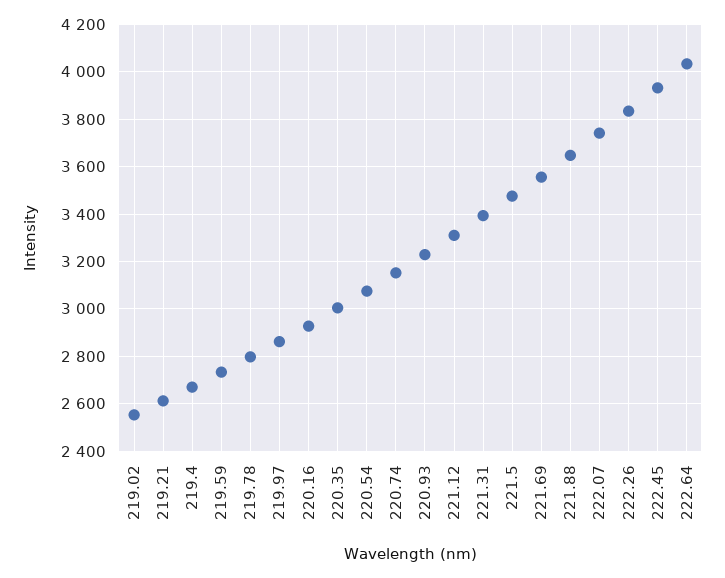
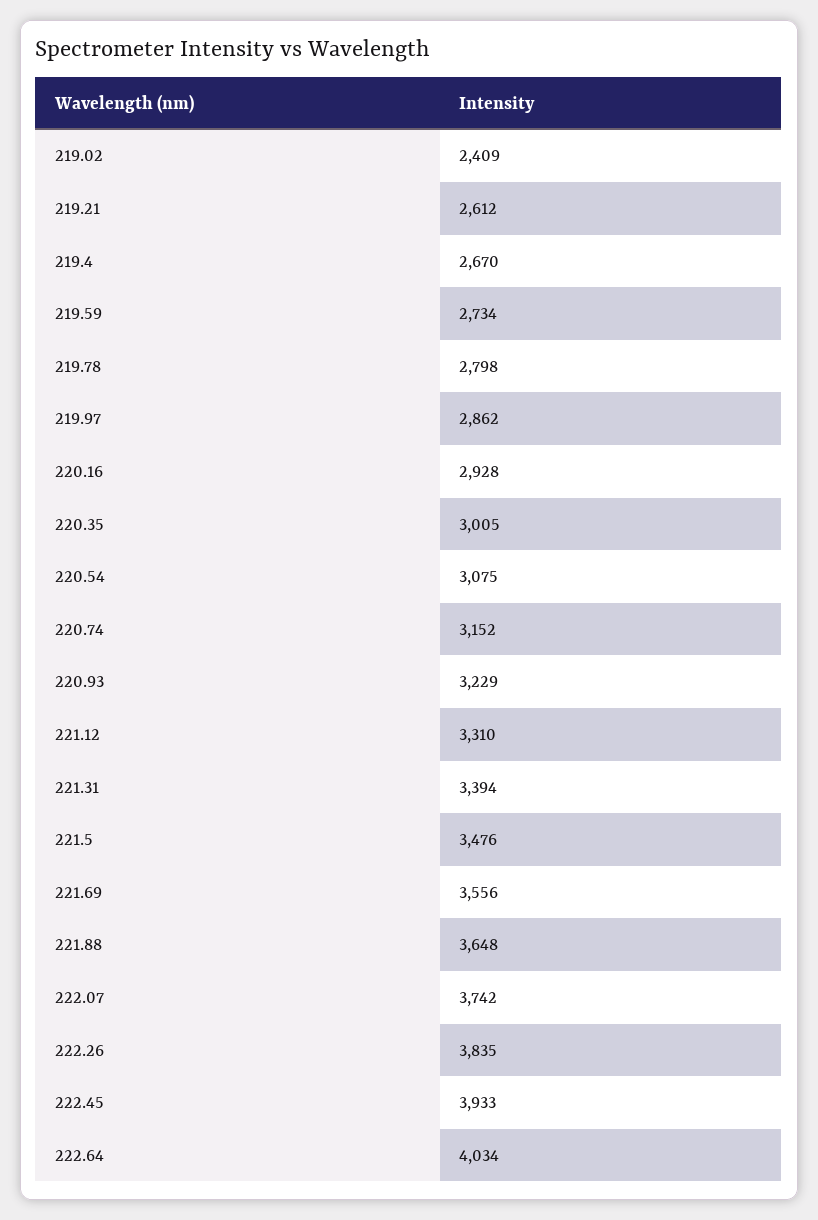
219.02: 2550 -> 2409

